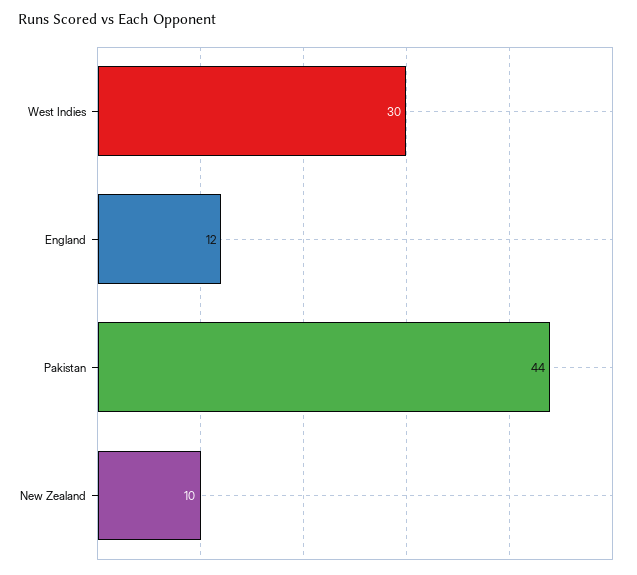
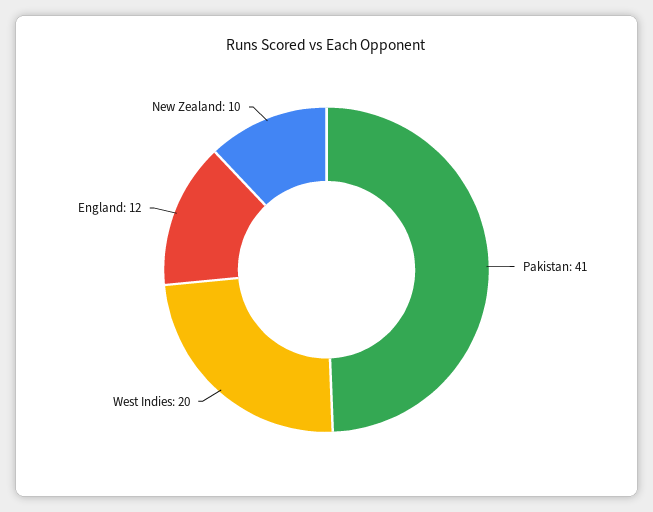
West Indies: 30 -> 20
Pakistan: 44 -> 41

